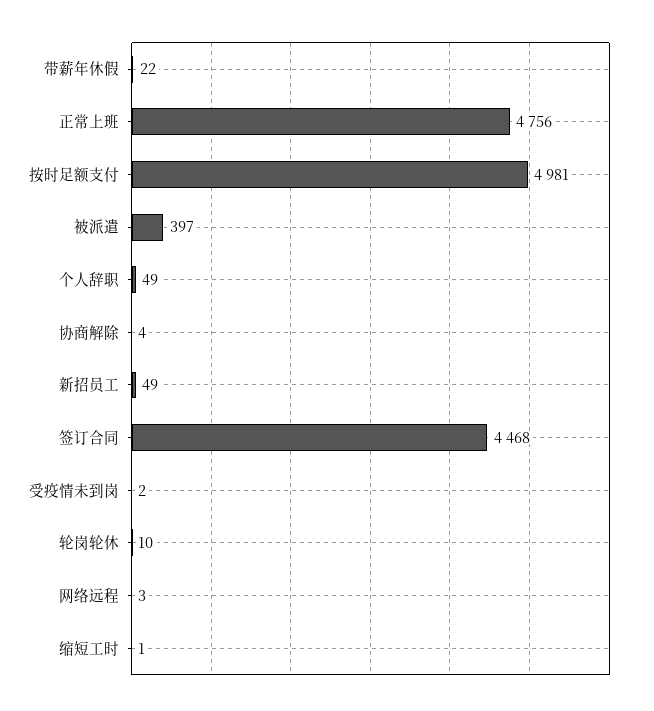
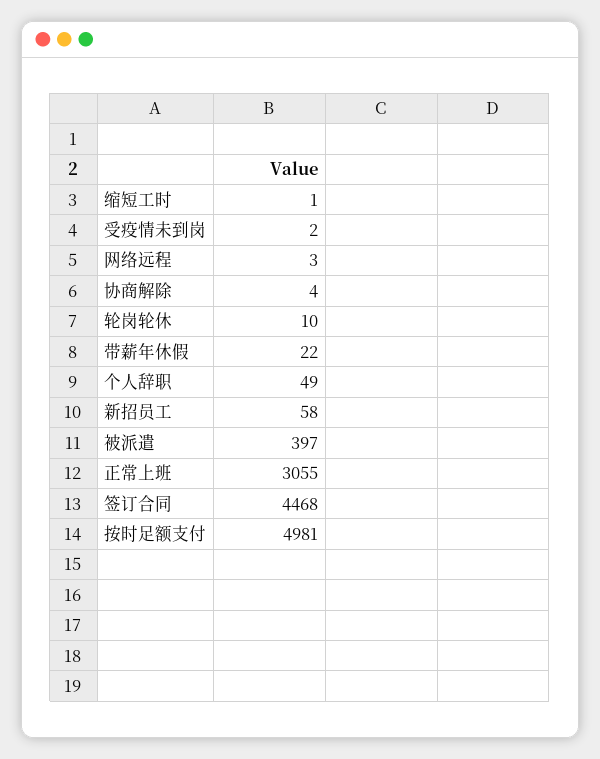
正常上班: 4756 -> 3055
新招员工: 49 -> 58

